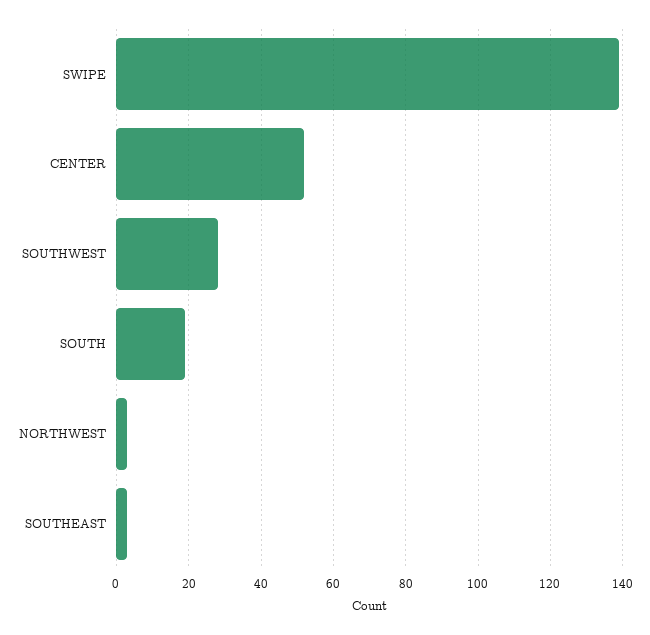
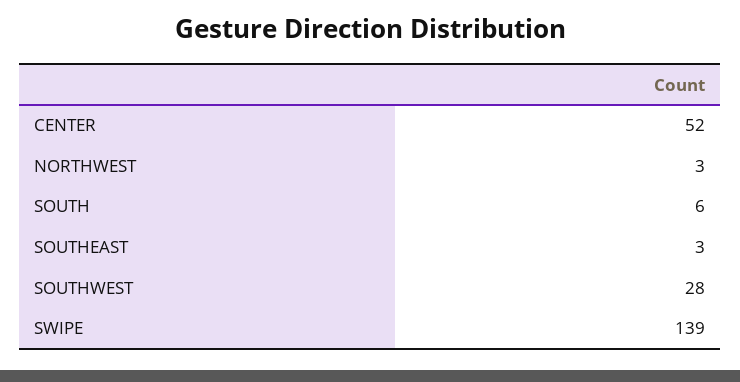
SOUTH: 20 -> 6

